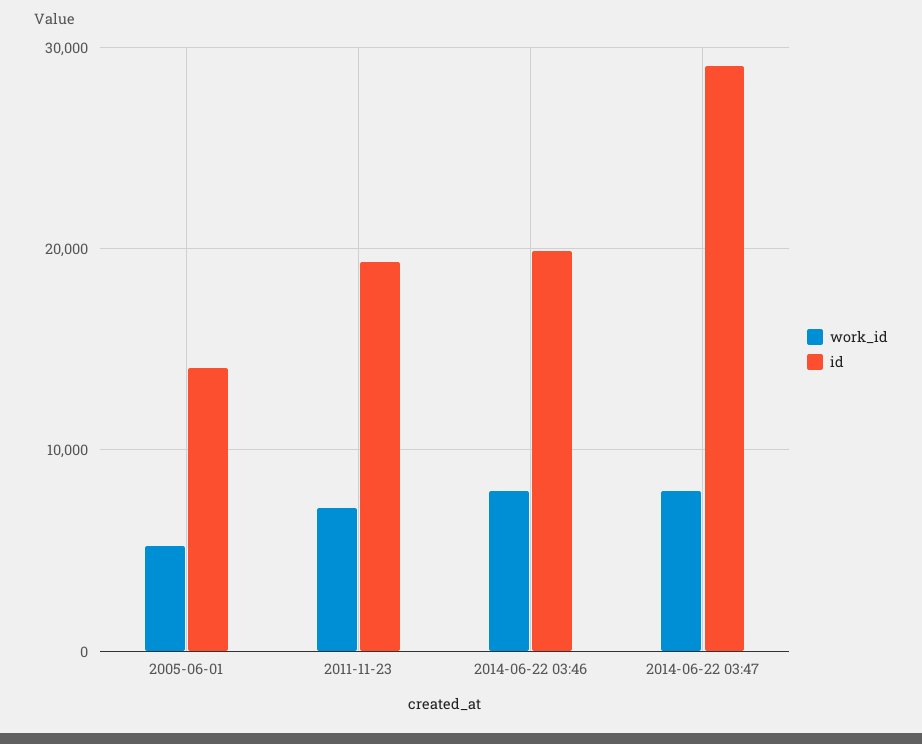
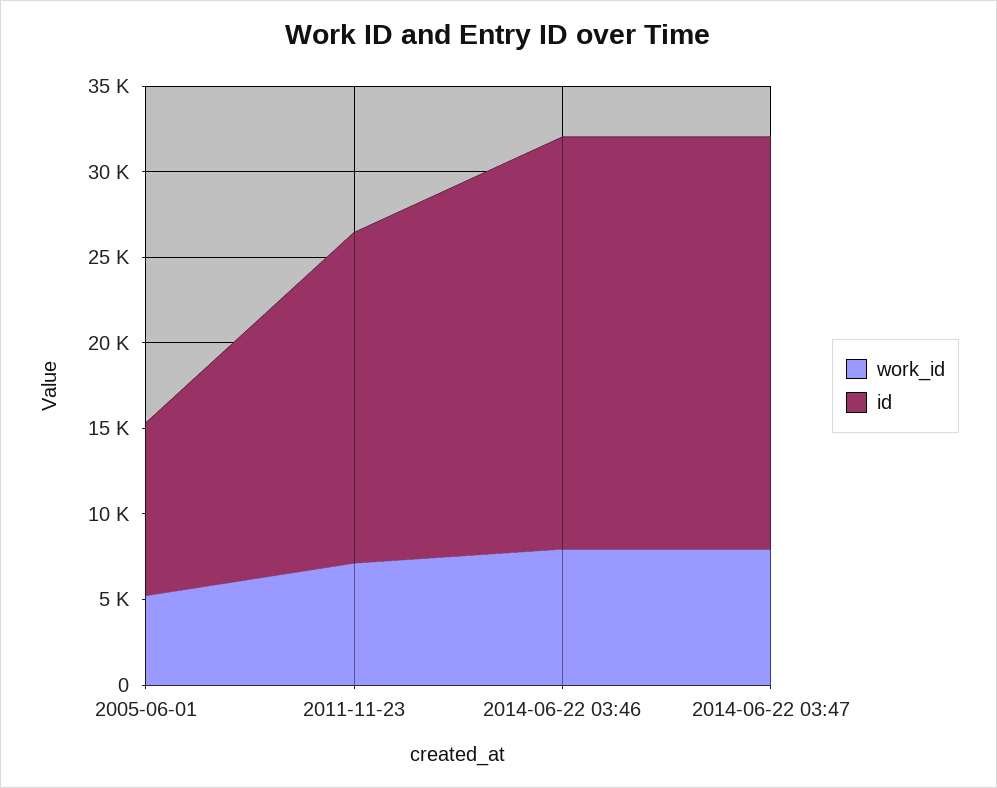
id, 2005-06-01: 14000 -> 10000
id, 2014-06-22 03:46: 20000 -> 24000
id, 2014-06-22 03:47: 29000 -> 24000

